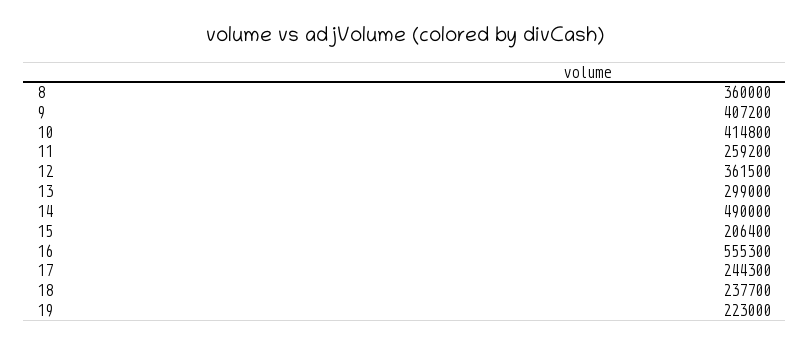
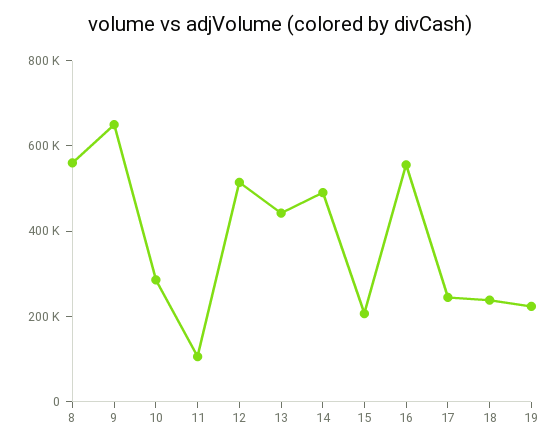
8: 360000 -> 550000
9: 407200 -> 650000
10: 414800 -> 300000
11: 259200 -> 100000
12: 361500 -> 500000
13: 299000 -> 450000

